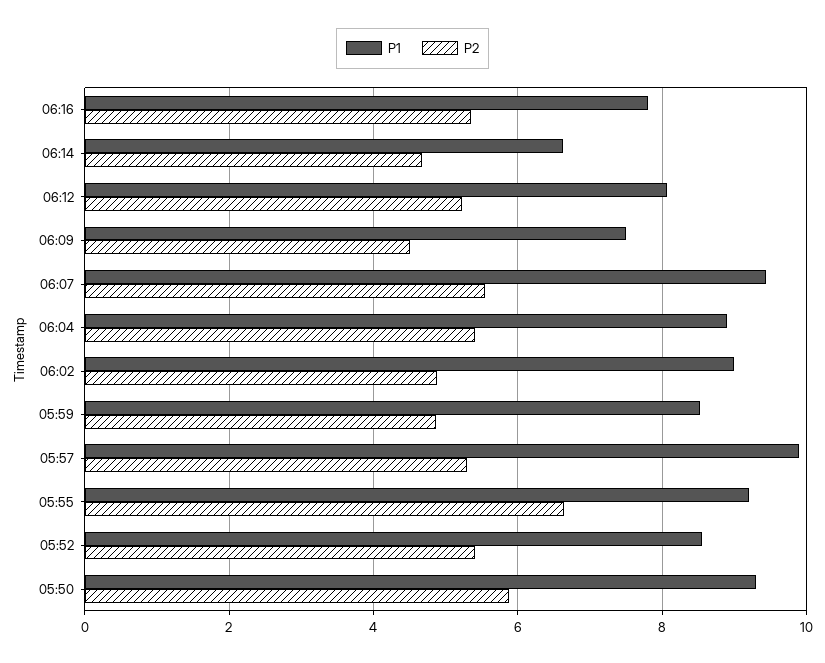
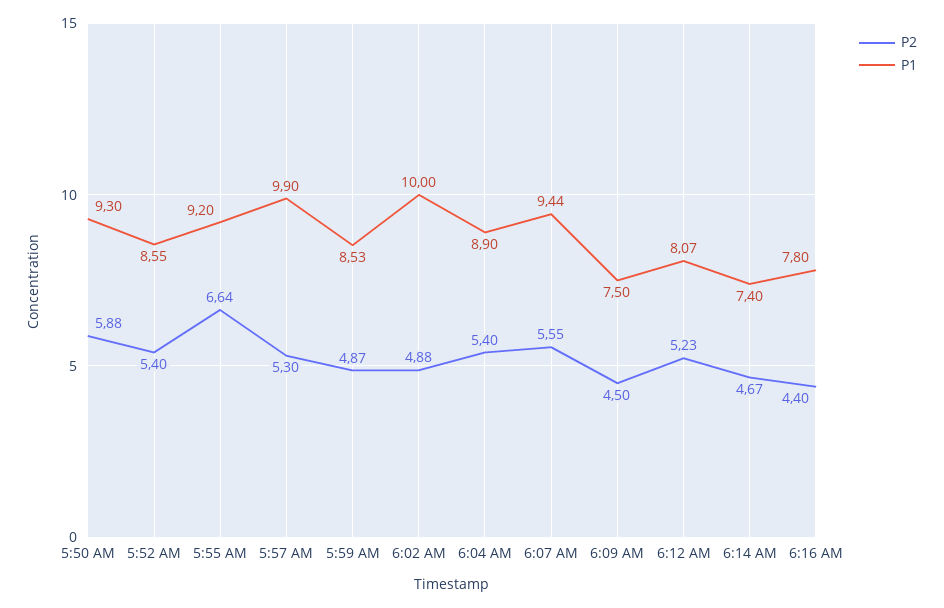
P2, 06:16: 5.4 -> 4.4
P1, 06:14: 6.6 -> 7.4
P1, 06:02: 9 -> 10

